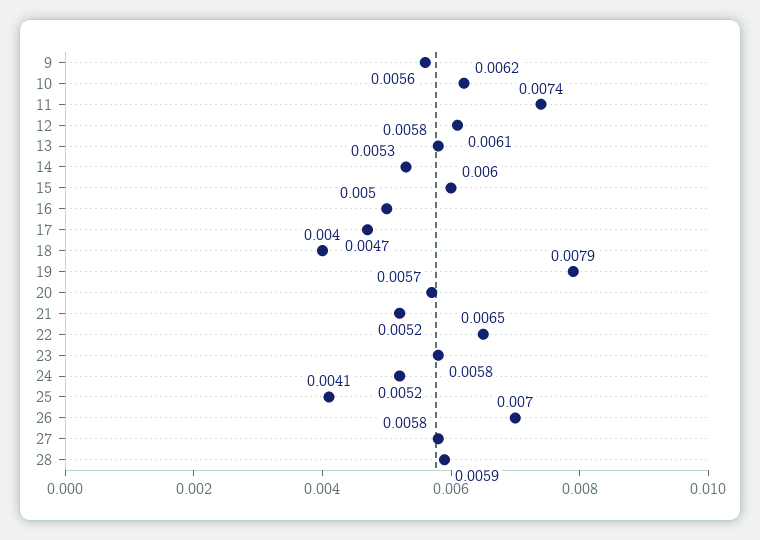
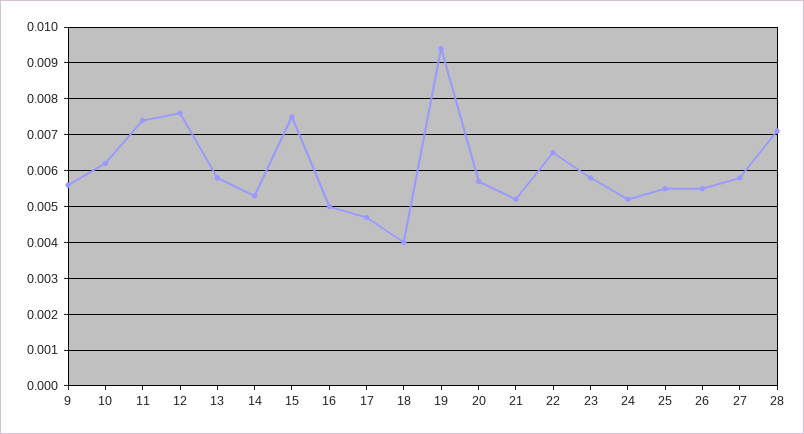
12: 0.0061 -> 0.0075
15: 0.006 -> 0.0075
19: 0.0079 -> 0.0095
25: 0.0041 -> 0.0055
26: 0.007 -> 0.0055
28: 0.0059 -> 0.007

